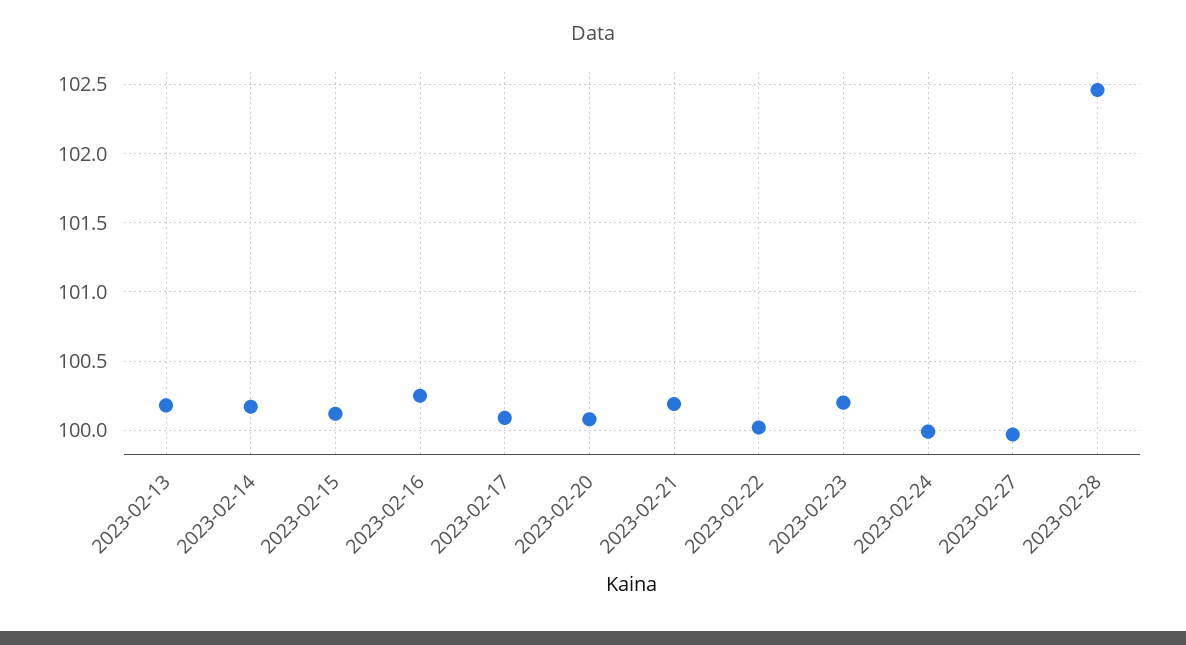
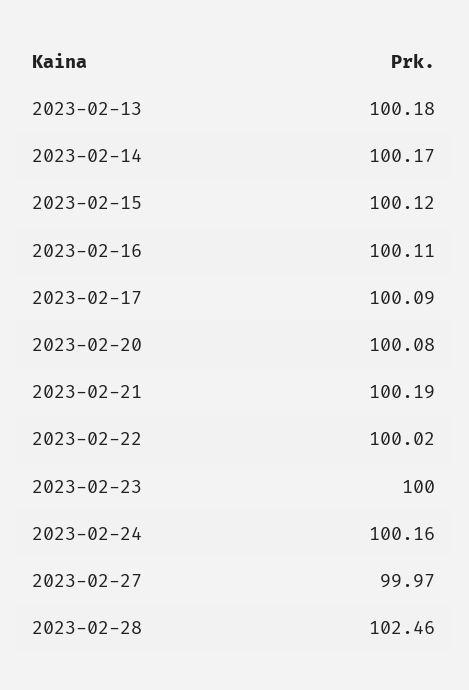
2023-02-16: 100.25 -> 100.11
2023-02-23: 100.2 -> 100
2023-02-24: 100 -> 100.16

